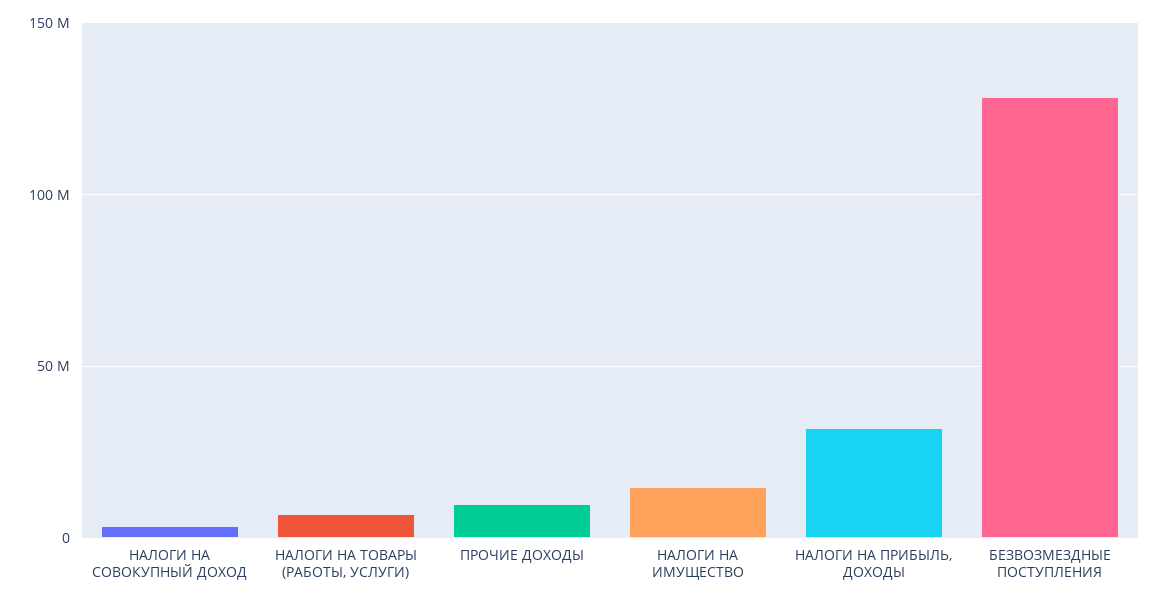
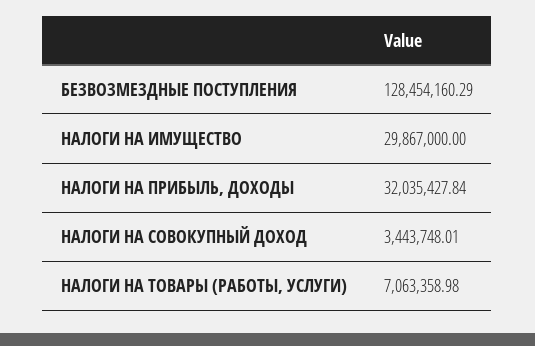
ПРОЧИЕ ДОХОДЫ: 10000000 -> none
НАЛОГИ НА ИМУЩЕСТВО: 15000000 -> 29867000

